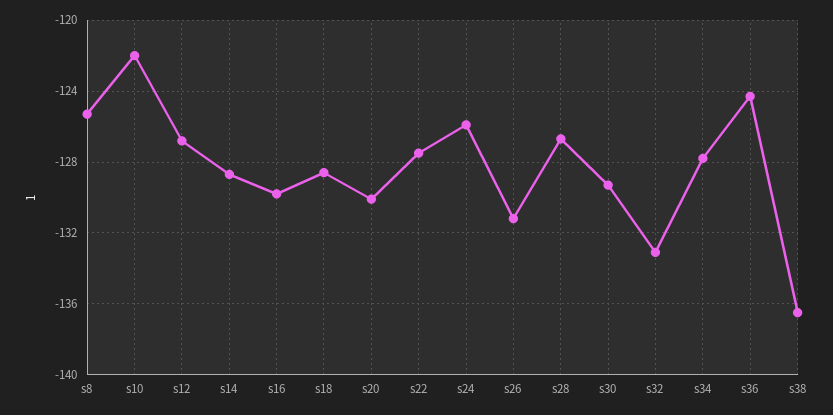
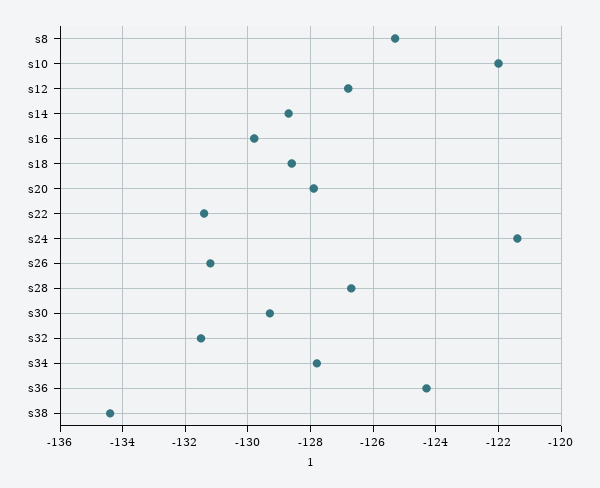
s20: -130 -> -128
s22: -127.5 -> -131.5
s24: -126 -> -121.5
s32: -133 -> -131.5
s38: -136.5 -> -134.5

